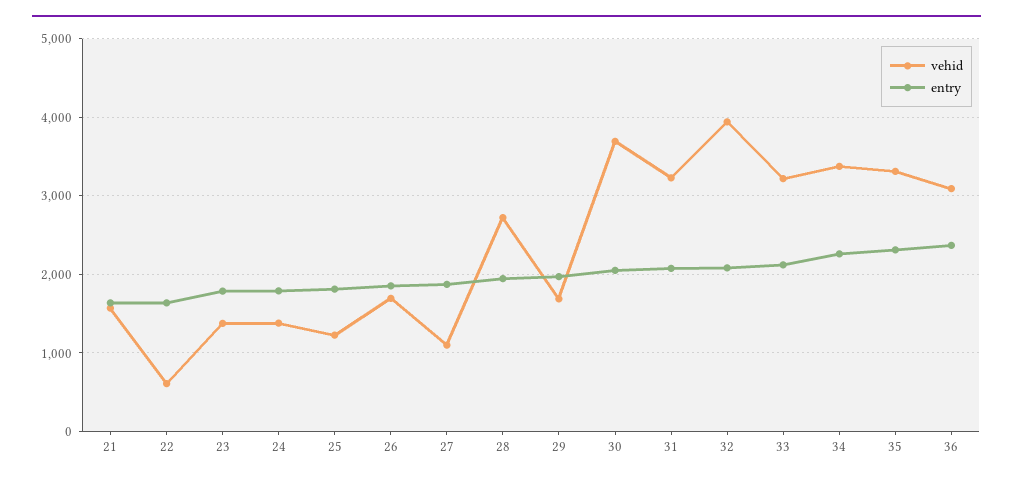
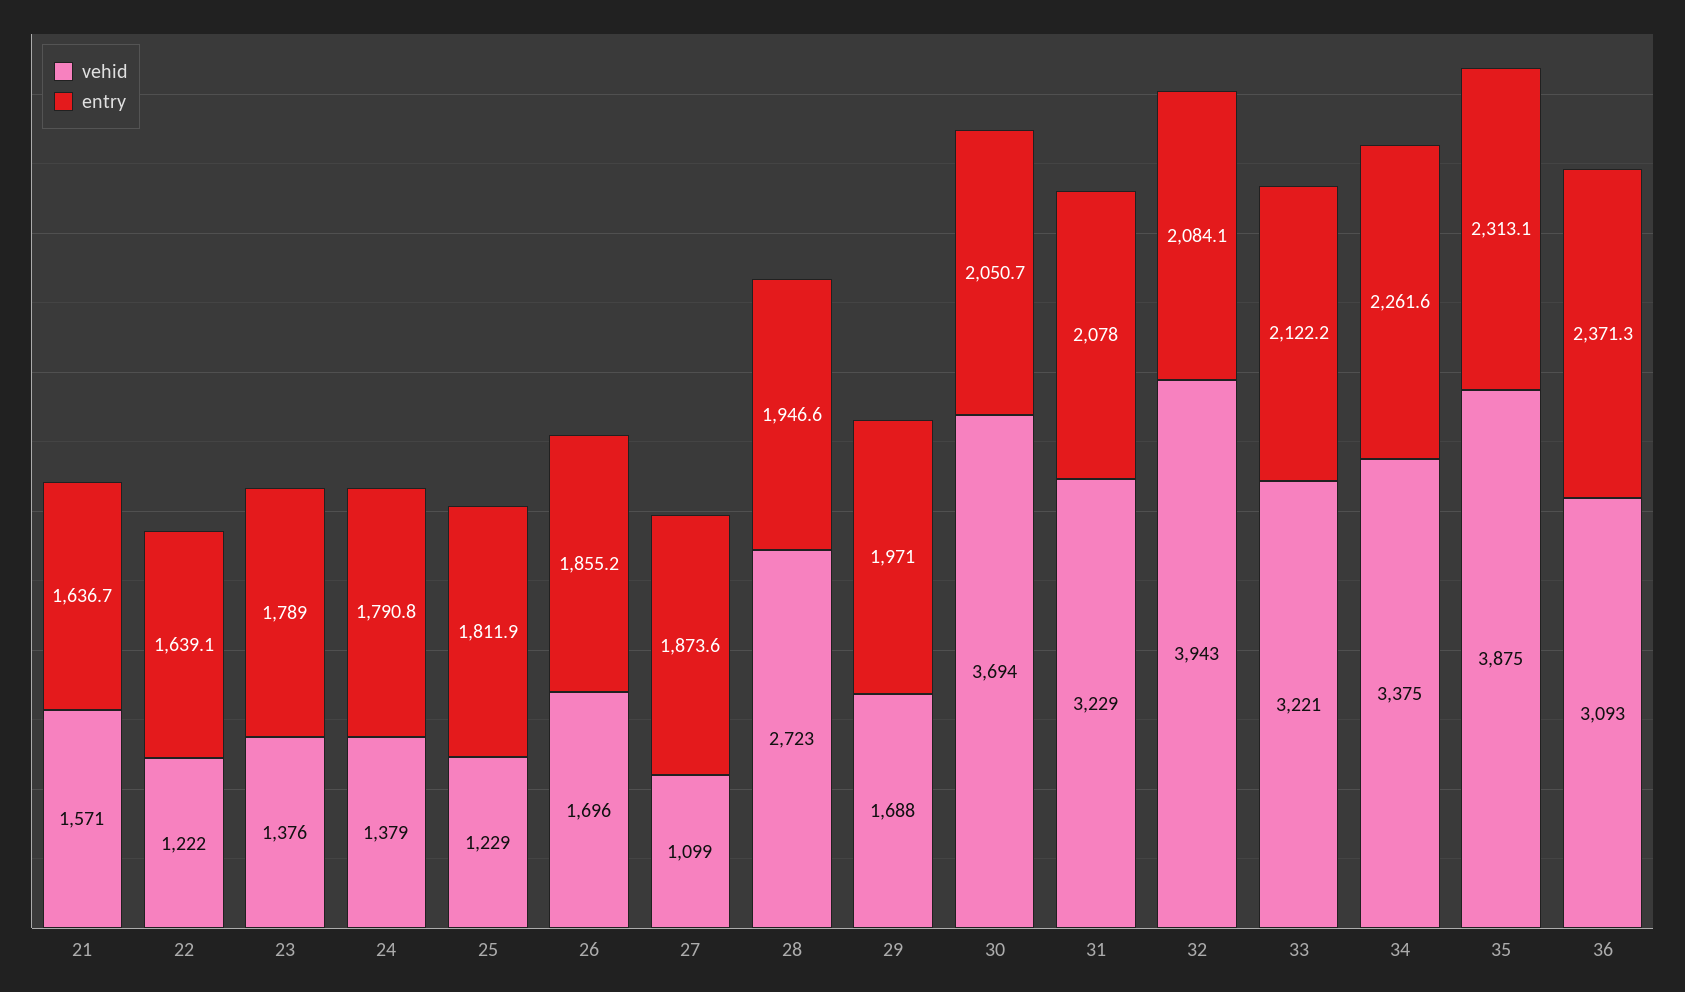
vehid, 22: 600 -> 1222
vehid, 35: 3300 -> 3875

